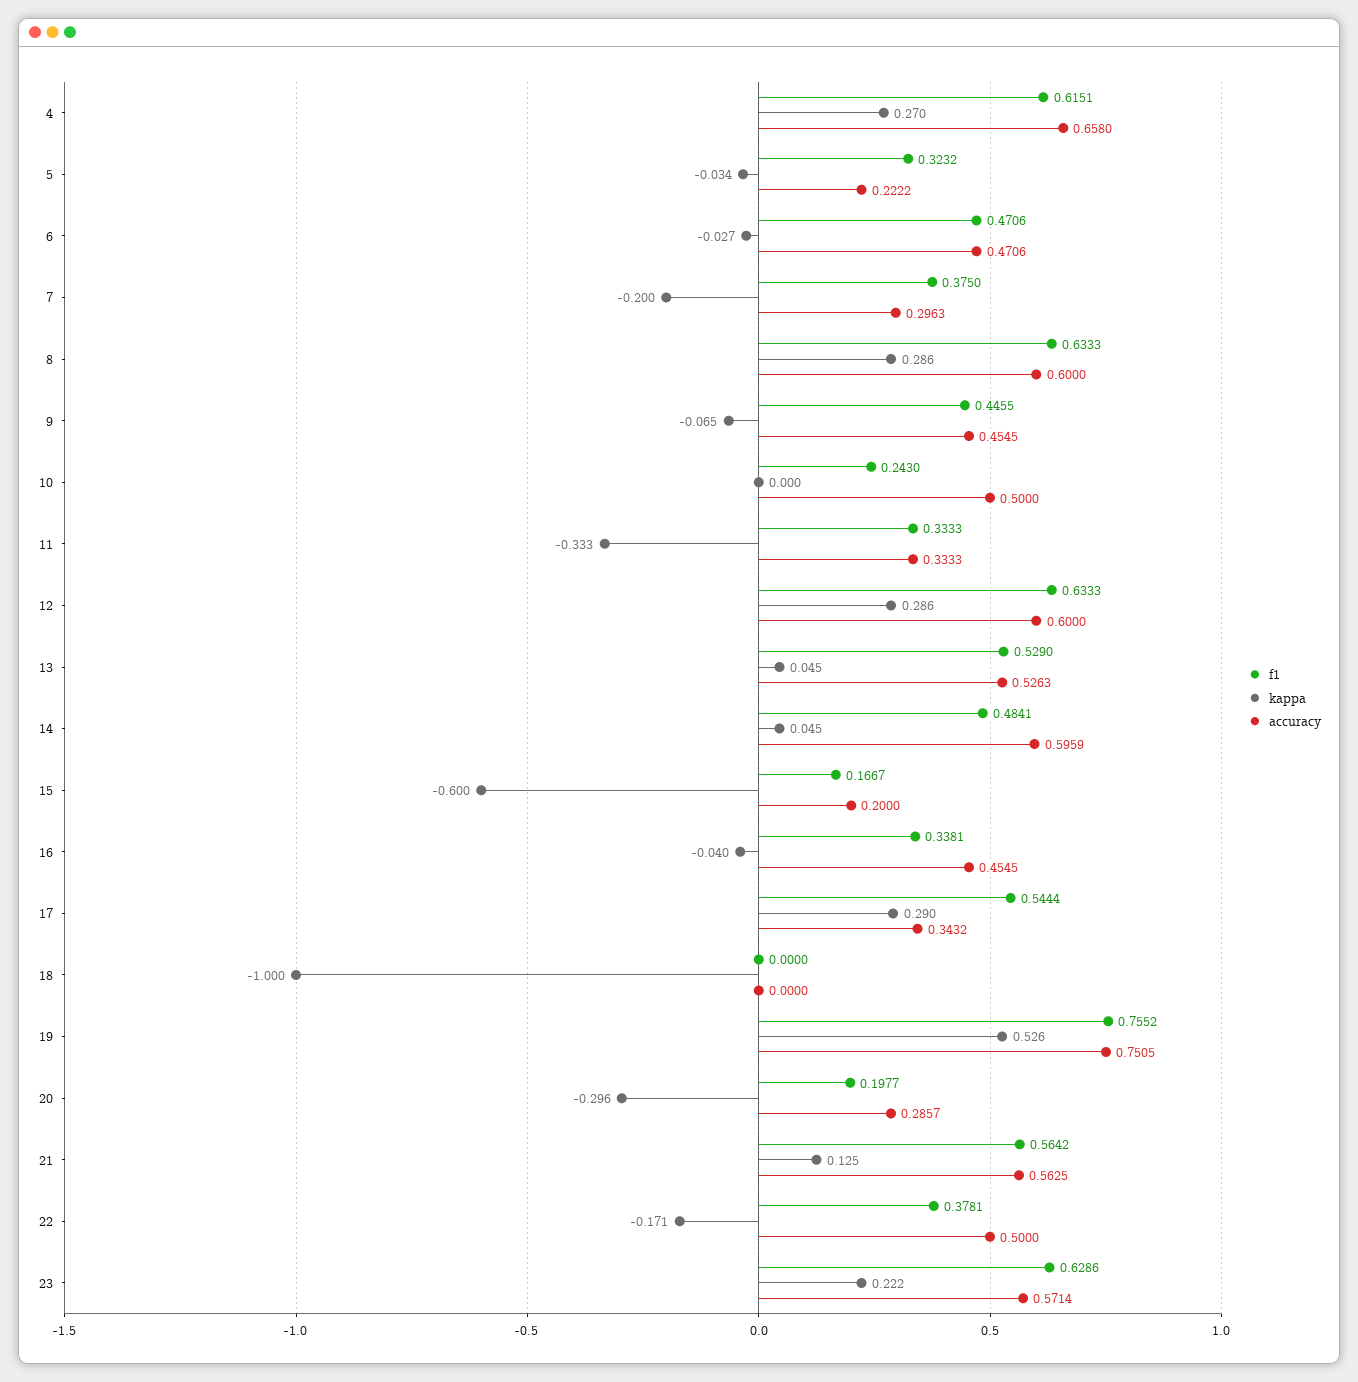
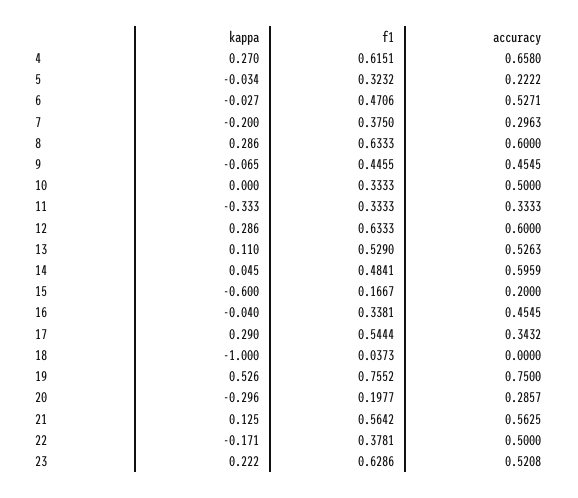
accuracy, 6: 0.4706 -> 0.5271
f1, 10: 0.243 -> 0.3333
kappa, 13: 0.045 -> 0.11
f1, 18: 0 -> 0.0373
accuracy, 19: 0.7505 -> 0.75
accuracy, 23: 0.5714 -> 0.5208

